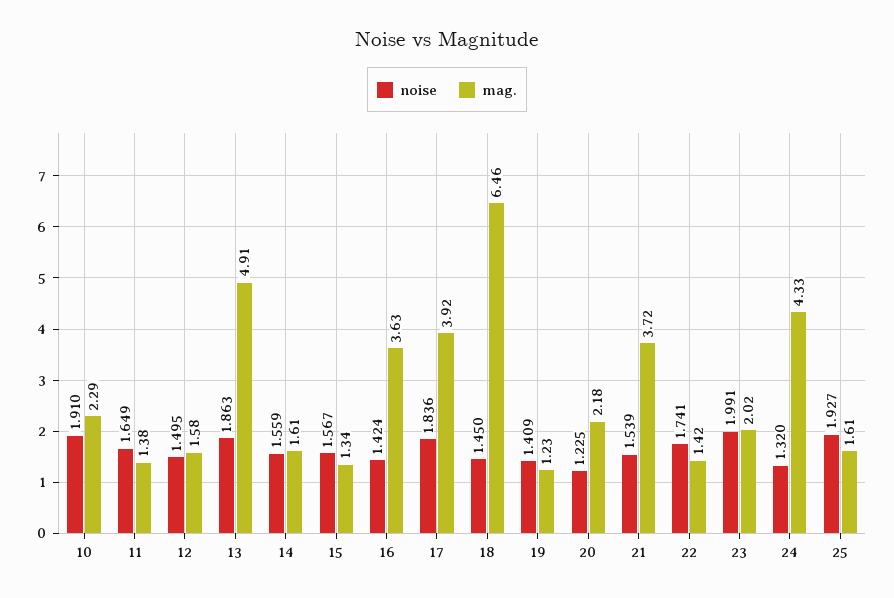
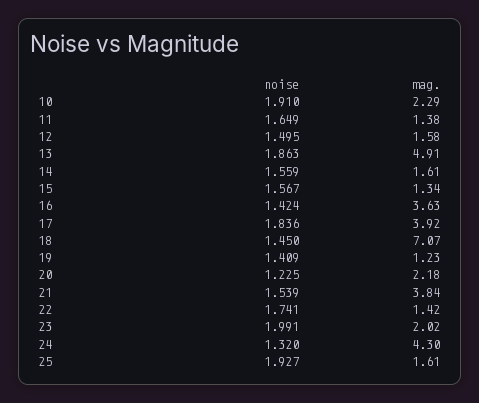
mag., 18: 6.46 -> 7.07
mag., 21: 3.72 -> 3.84
mag., 24: 4.33 -> 4.3

